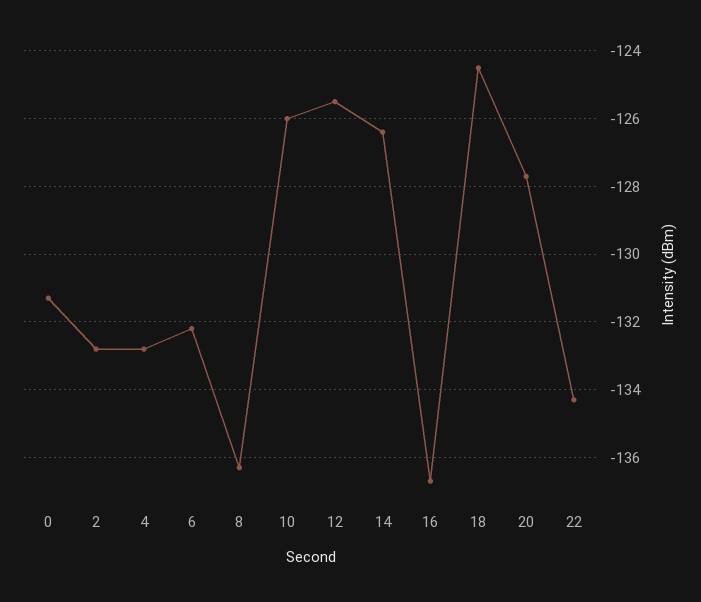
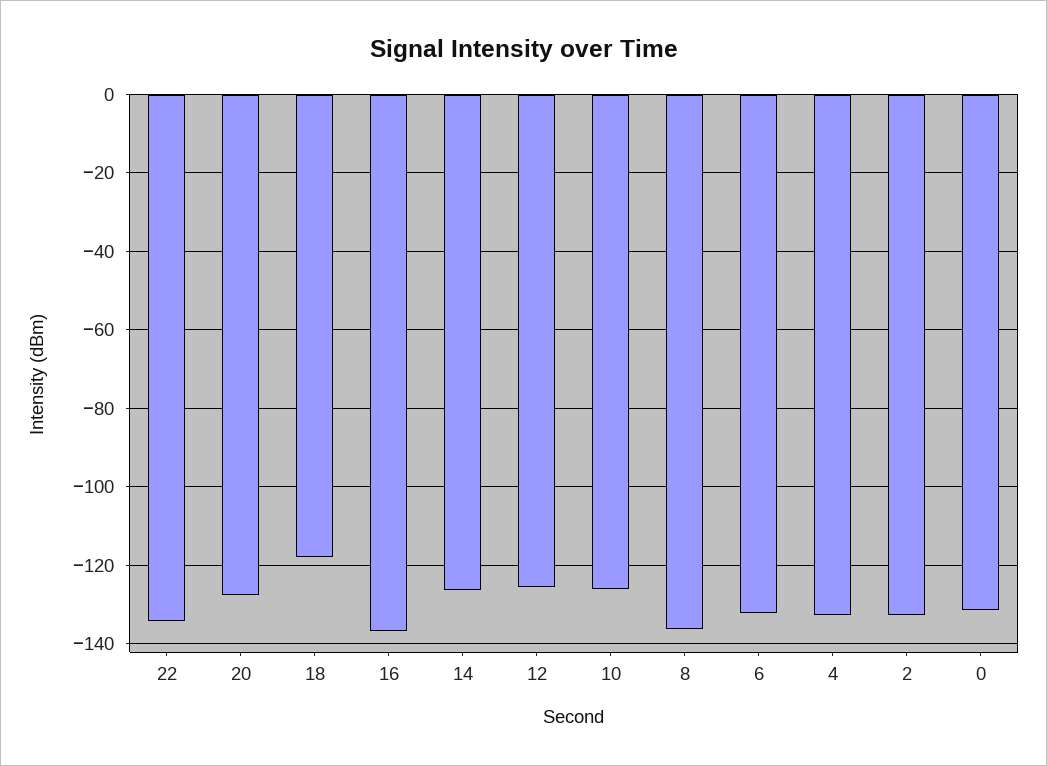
18: -124.5 -> -118

